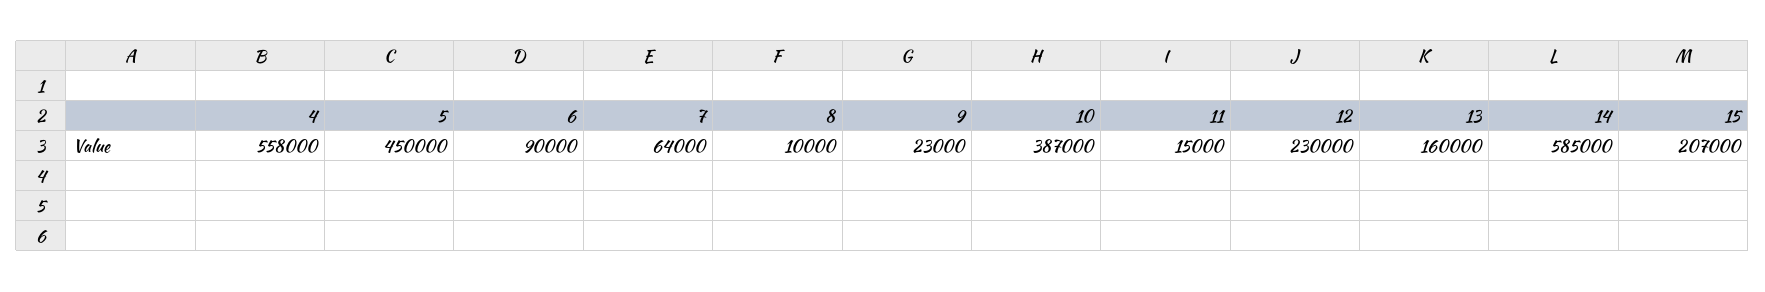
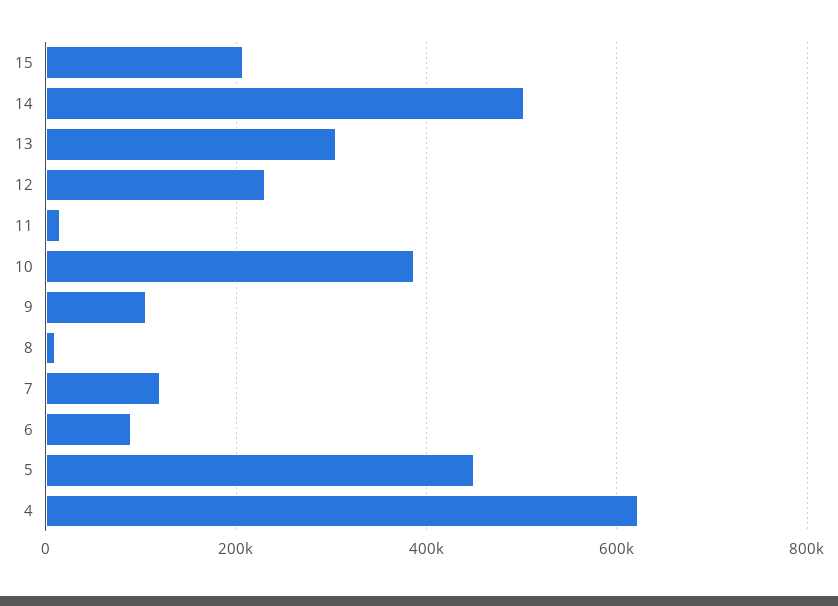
4: 558000 -> 620000
7: 64000 -> 120000
9: 23000 -> 100000
13: 160000 -> 300000
14: 585000 -> 500000

